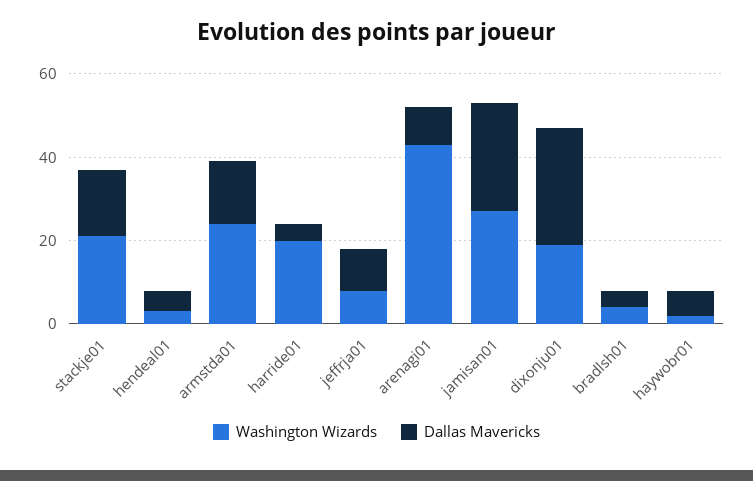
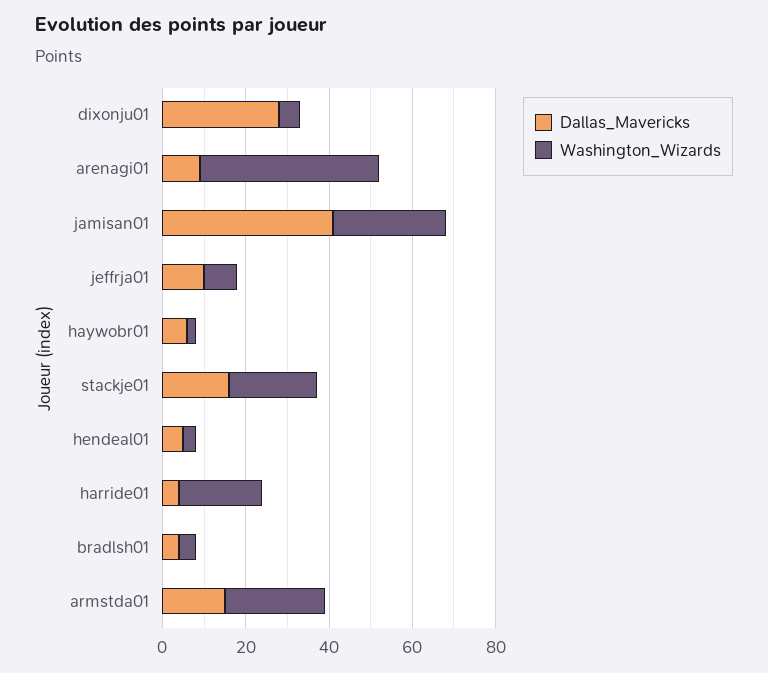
Dallas Mavericks, jamisan01: 25 -> 40
Washington Wizards, dixonju01: 20 -> 5

